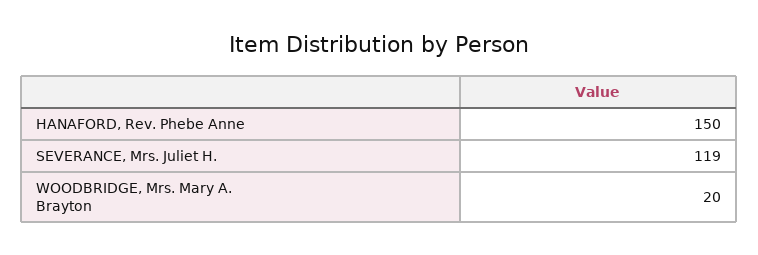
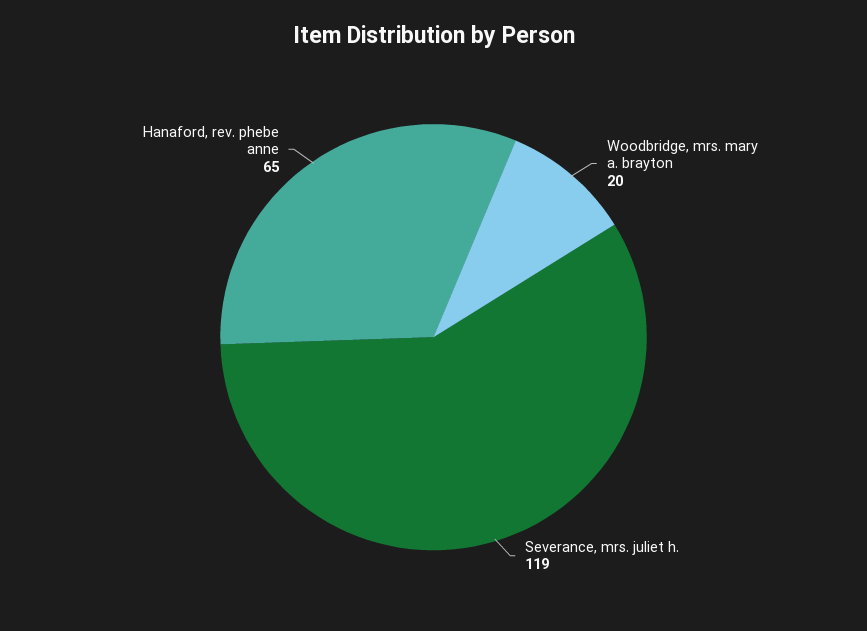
HANAFORD, Rev. Phebe Anne: 150 -> 65

